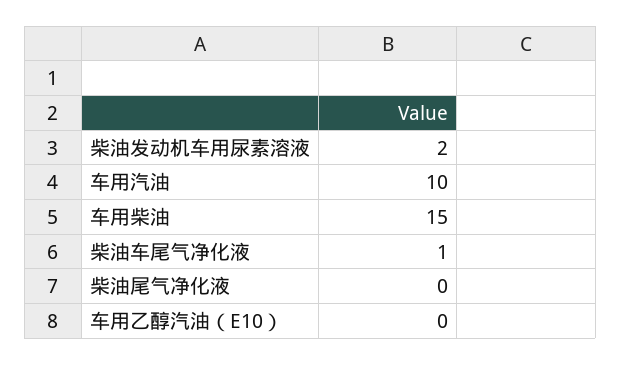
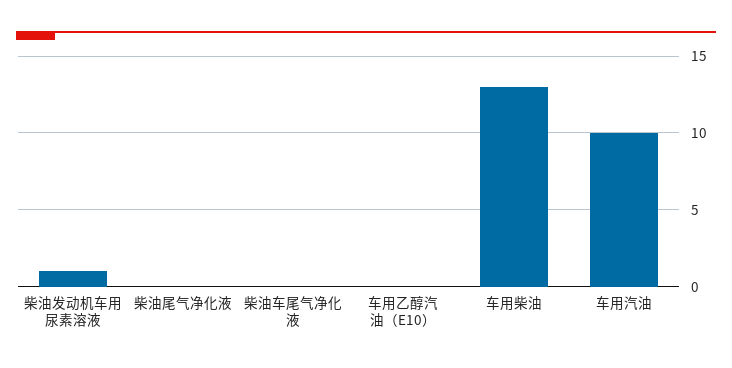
柴油发动机车用尿素溶液: 2 -> 1
车用柴油: 15 -> 13
柴油车尾气净化液: 1 -> 0

